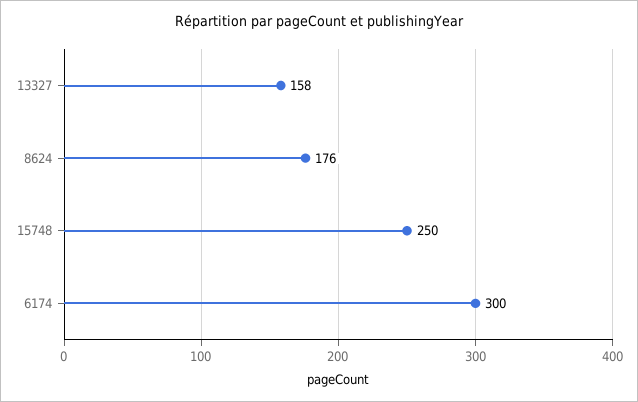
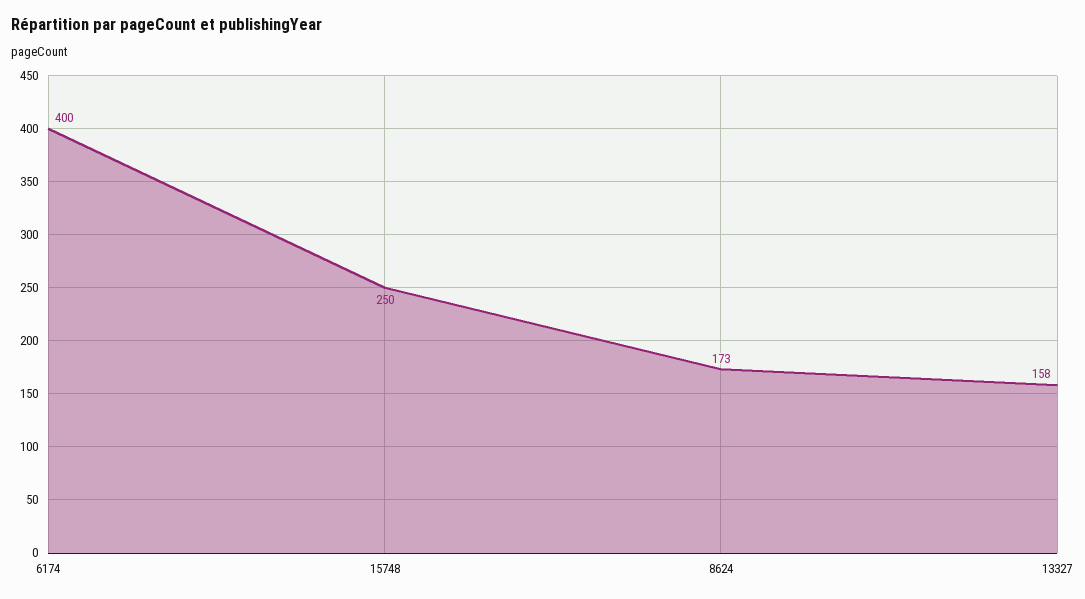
8624: 176 -> 173
6174: 300 -> 400

